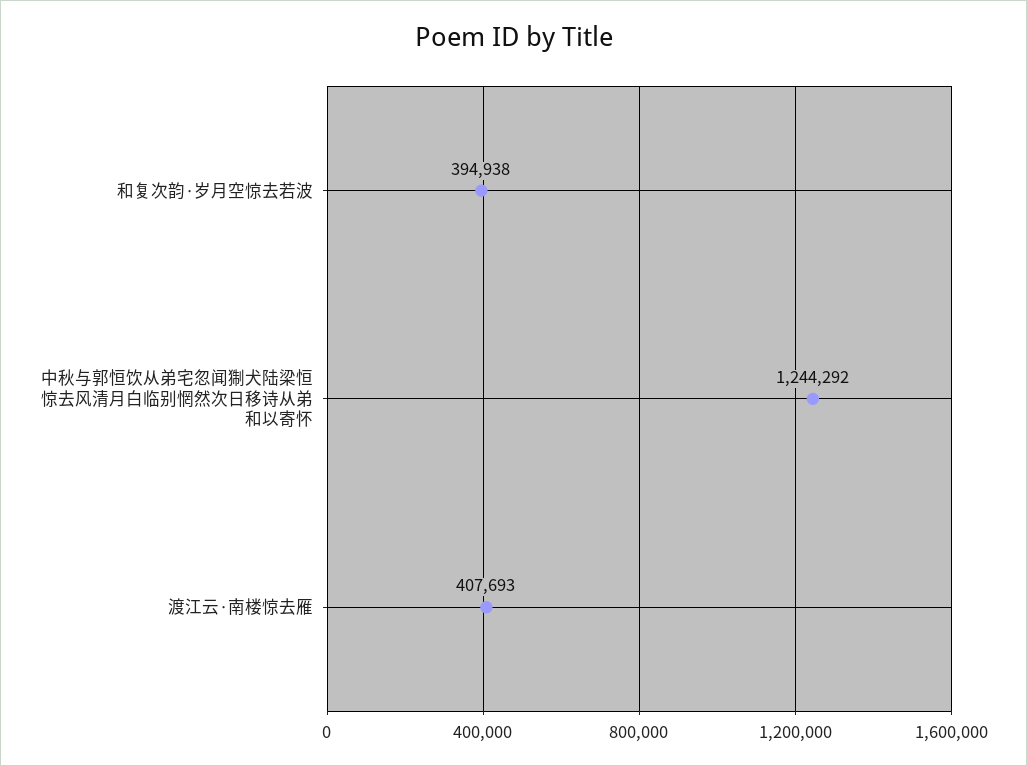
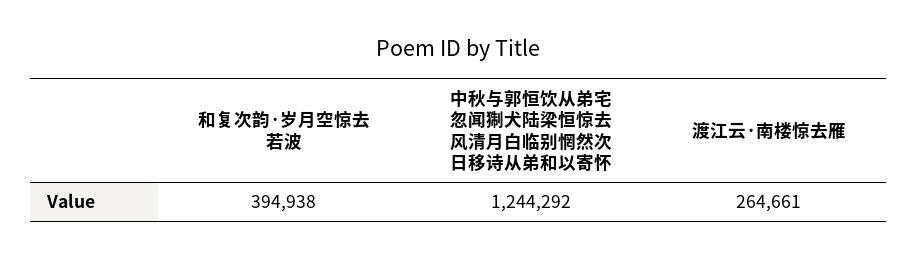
渡江云·南楼惊去雁: 407693 -> 264661

